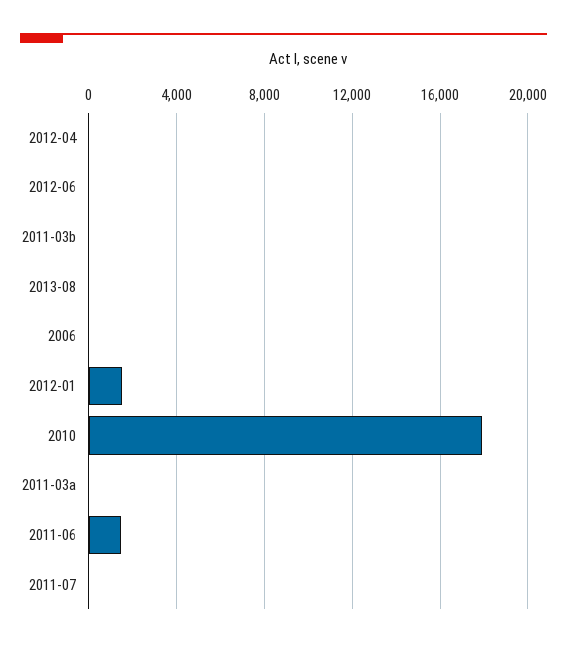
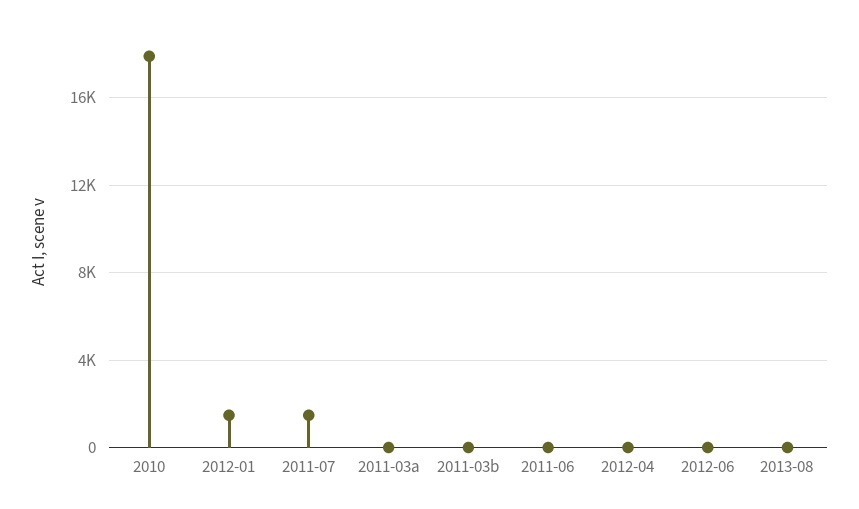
2006: 0 -> none
2011-06: 1500 -> 0
2011-07: 0 -> 1500

